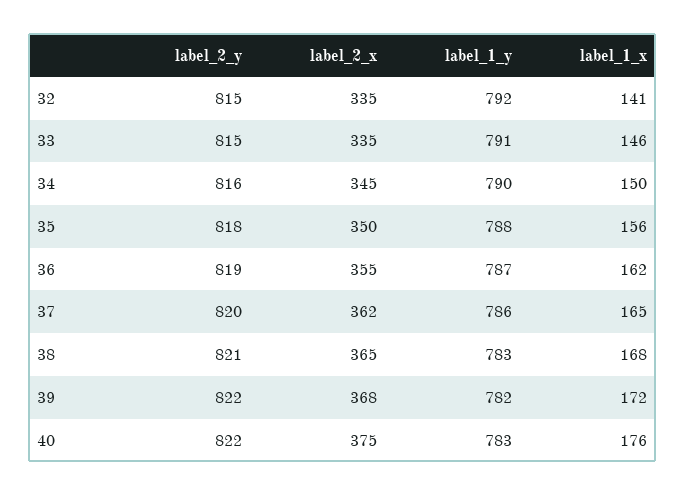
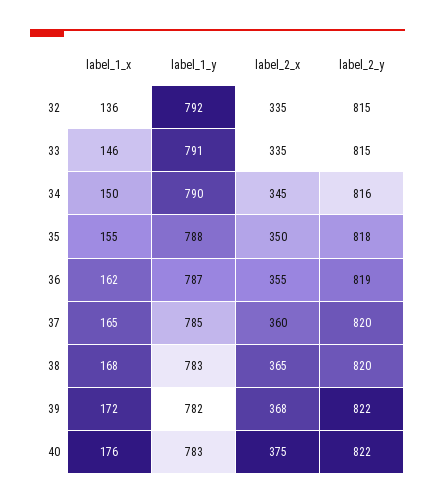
label_1_x, 32: 141 -> 136
label_1_x, 35: 156 -> 155
label_2_x, 37: 362 -> 360
label_1_y, 37: 786 -> 785
label_2_y, 38: 821 -> 820

